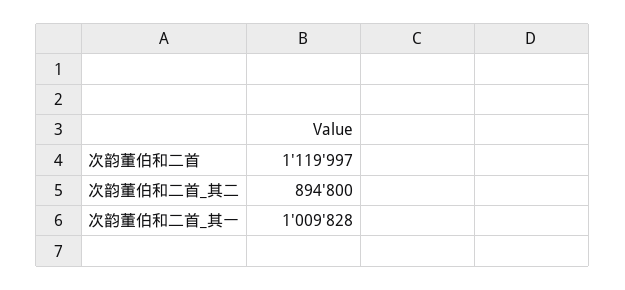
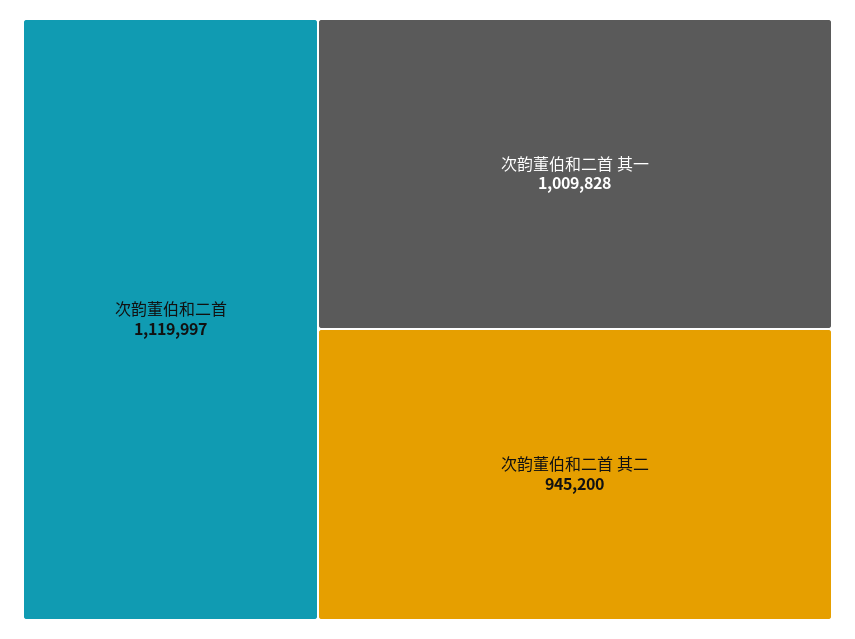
次韵董伯和二首_其二: 894800 -> 945200

